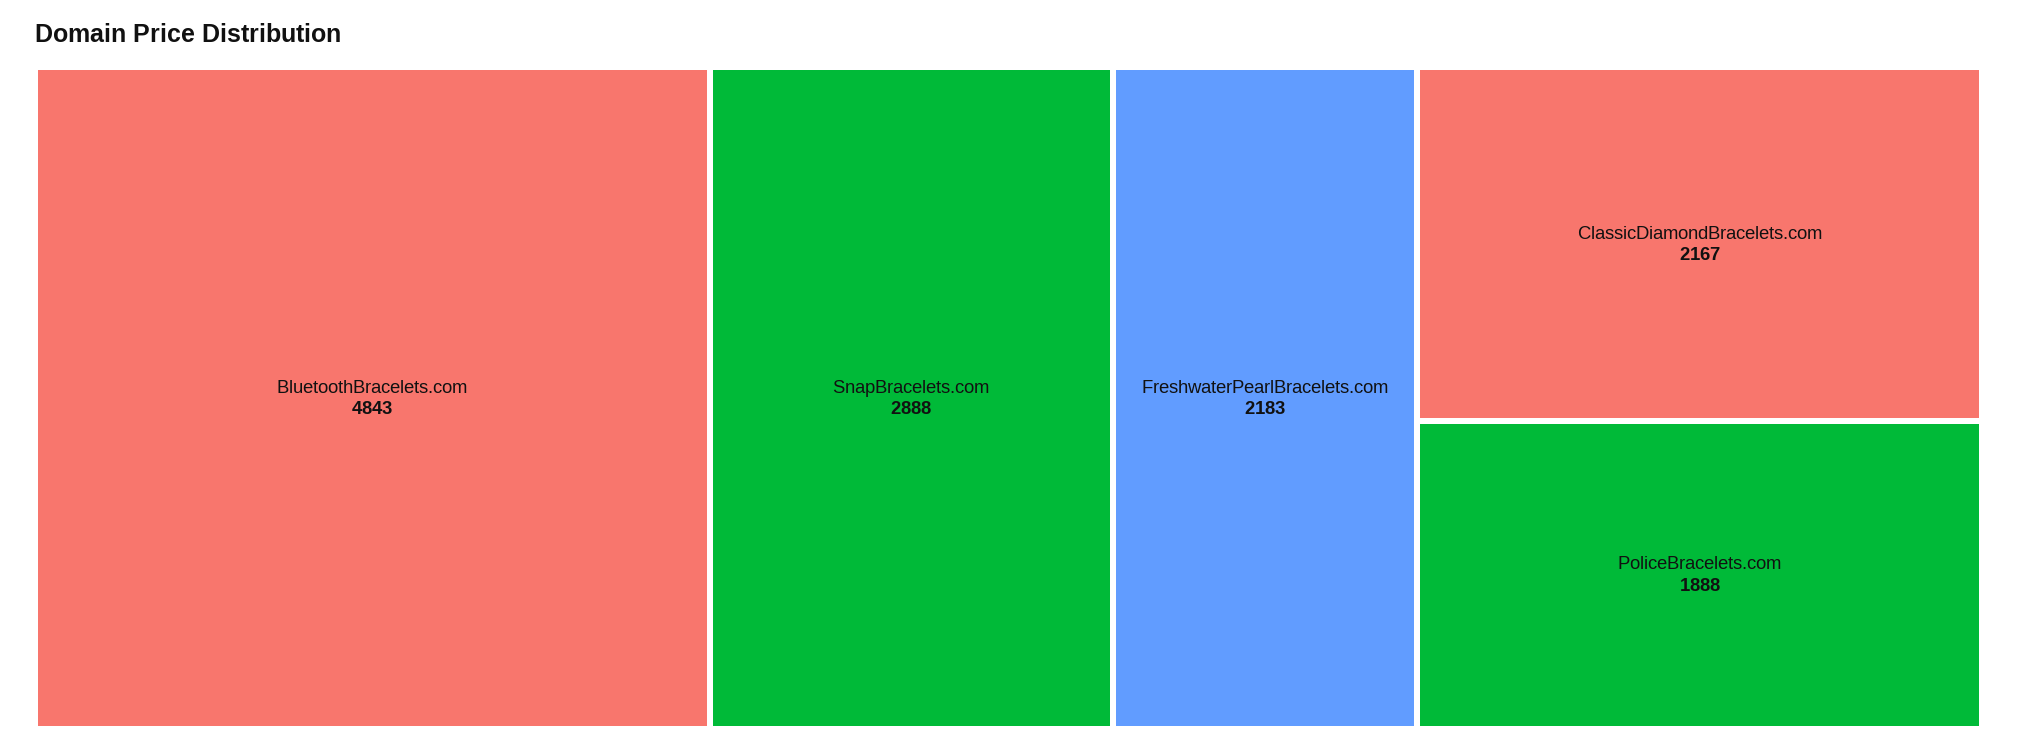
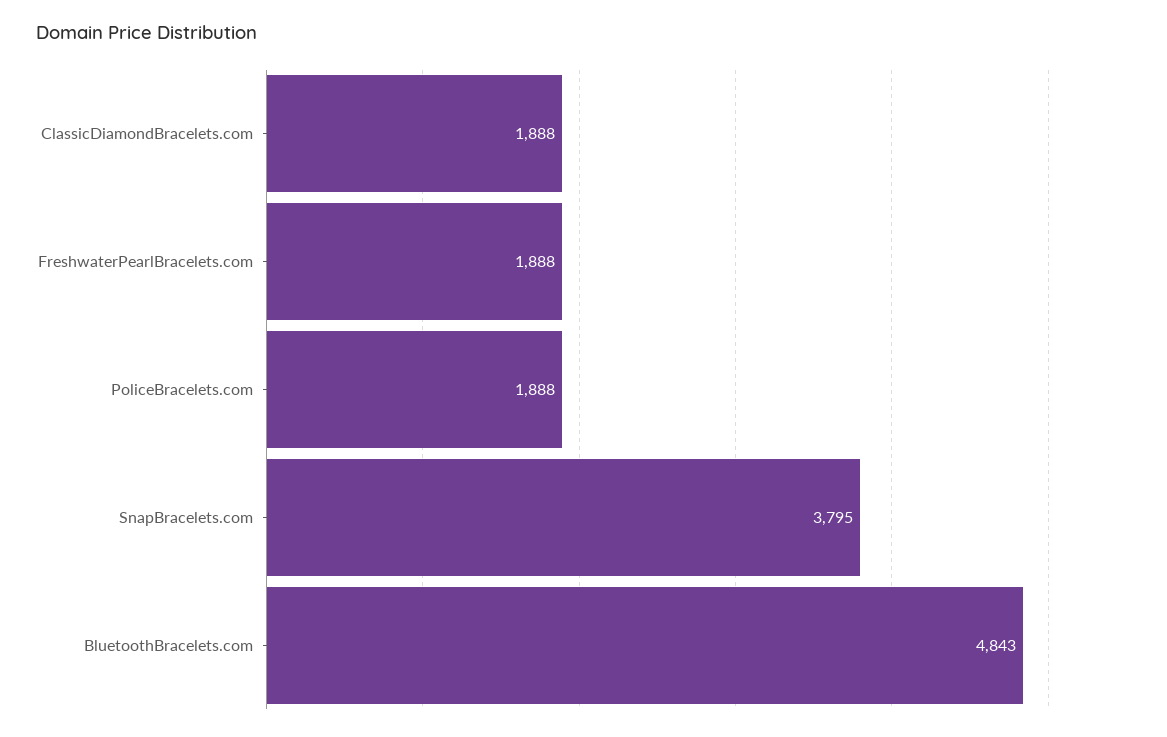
SnapBracelets.com: 2888 -> 3795
FreshwaterPearlBracelets.com: 2183 -> 1888
ClassicDiamondBracelets.com: 2167 -> 1888

